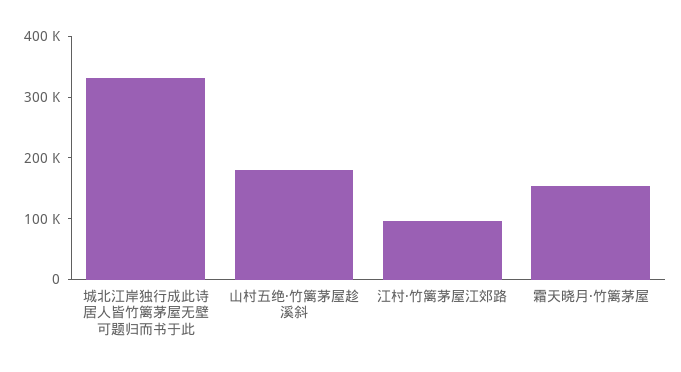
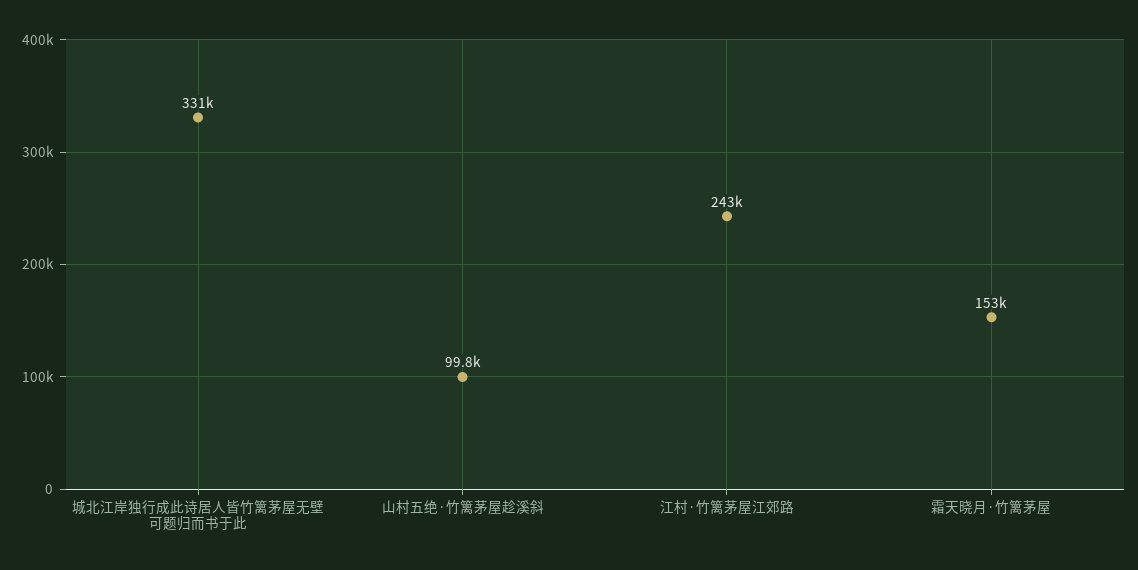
山村五绝·竹篱茅屋趁溪斜: 180000 -> 99800
江村·竹篱茅屋江郊路: 100000 -> 243000

